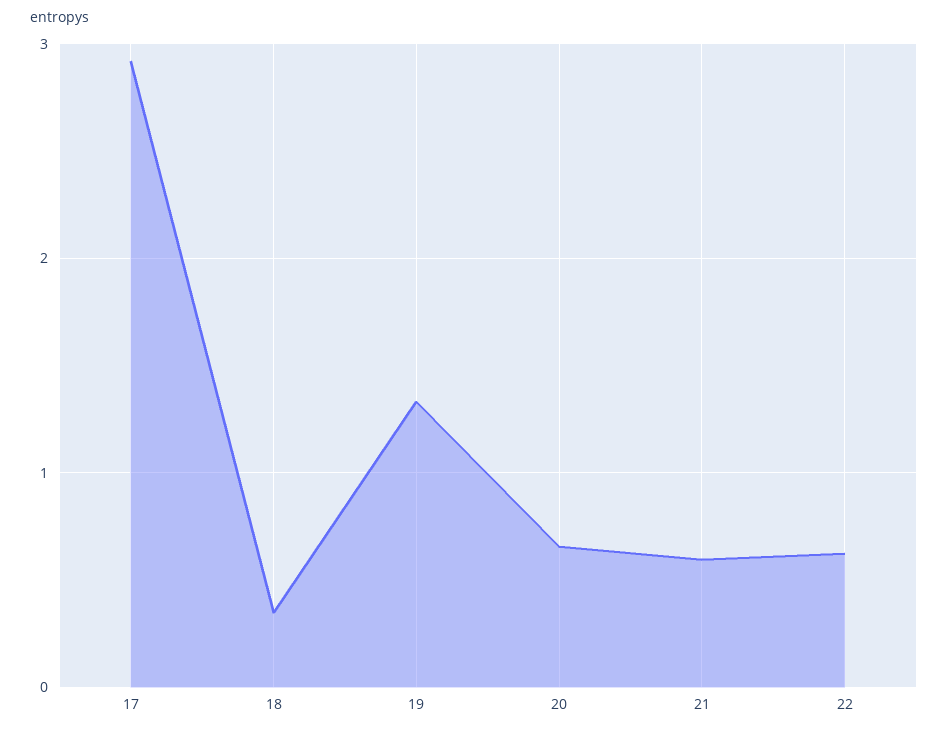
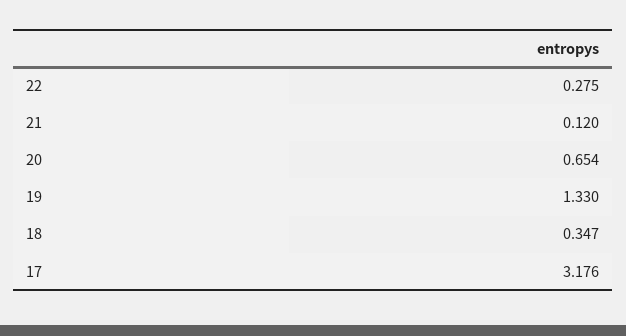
17: 2.9 -> 3.176
21: 0.6 -> 0.12
22: 0.6 -> 0.275

